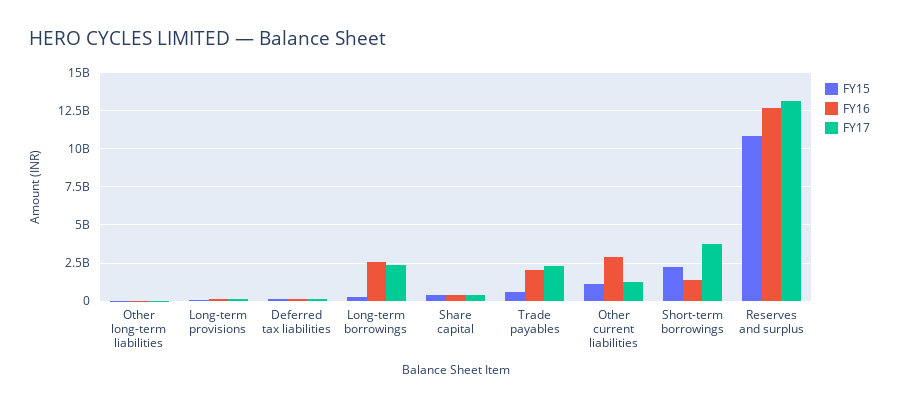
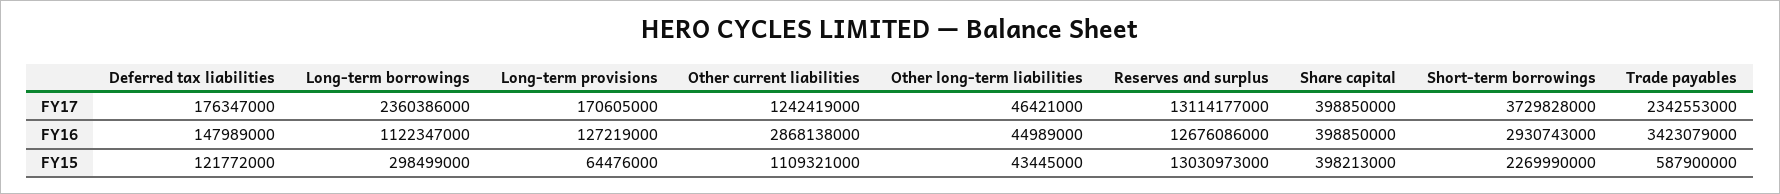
FY16, Long-term borrowings: 2500000000 -> 1122347000
FY16, Trade payables: 2000000000 -> 3423079000
FY16, Short-term borrowings: 1500000000 -> 2930743000
FY15, Reserves and surplus: 11000000000 -> 13030973000

